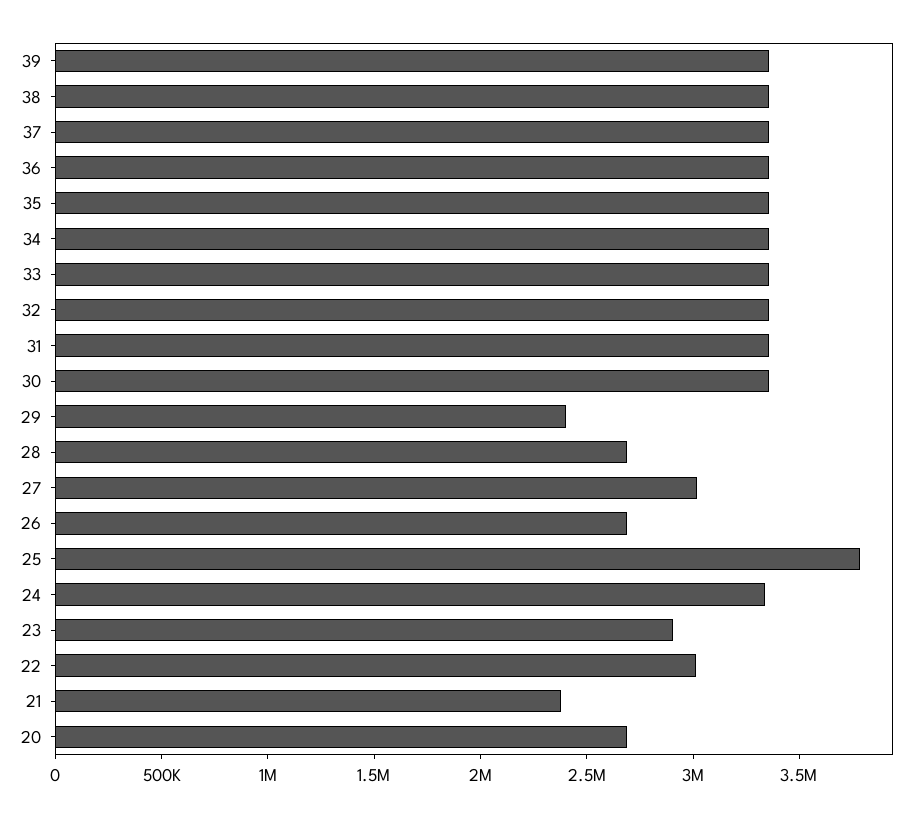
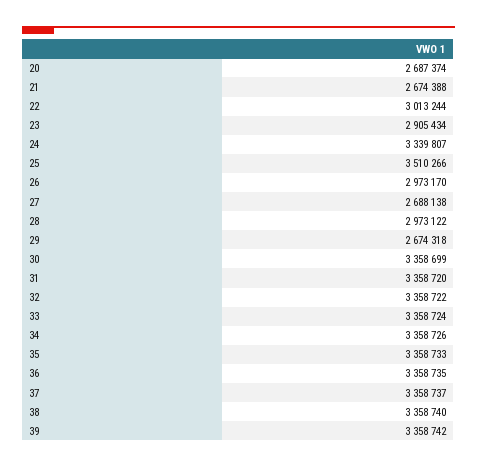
29: 2400000 -> 2674318
28: 2700000 -> 2973122
27: 3000000 -> 2688138
26: 2700000 -> 2973170
25: 3800000 -> 3510266
21: 2400000 -> 2674388

